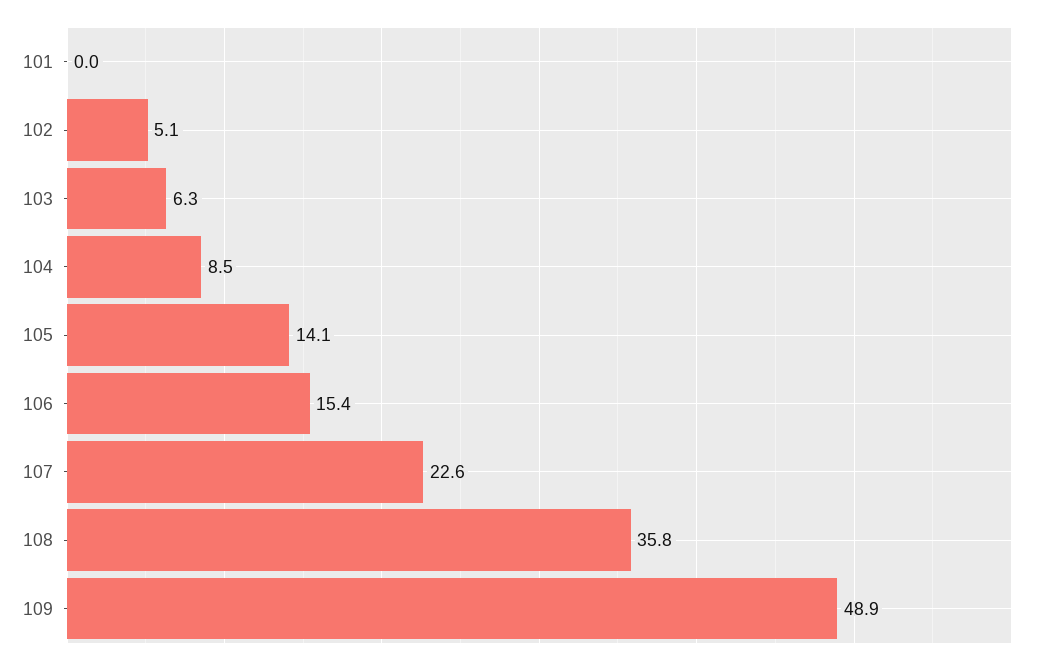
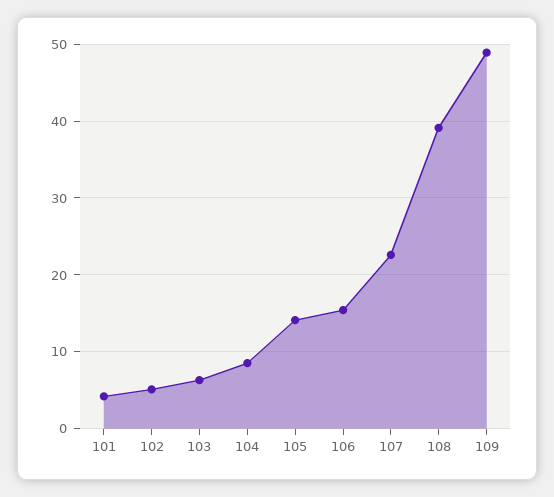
101: 0 -> 4
108: 35.8 -> 39

